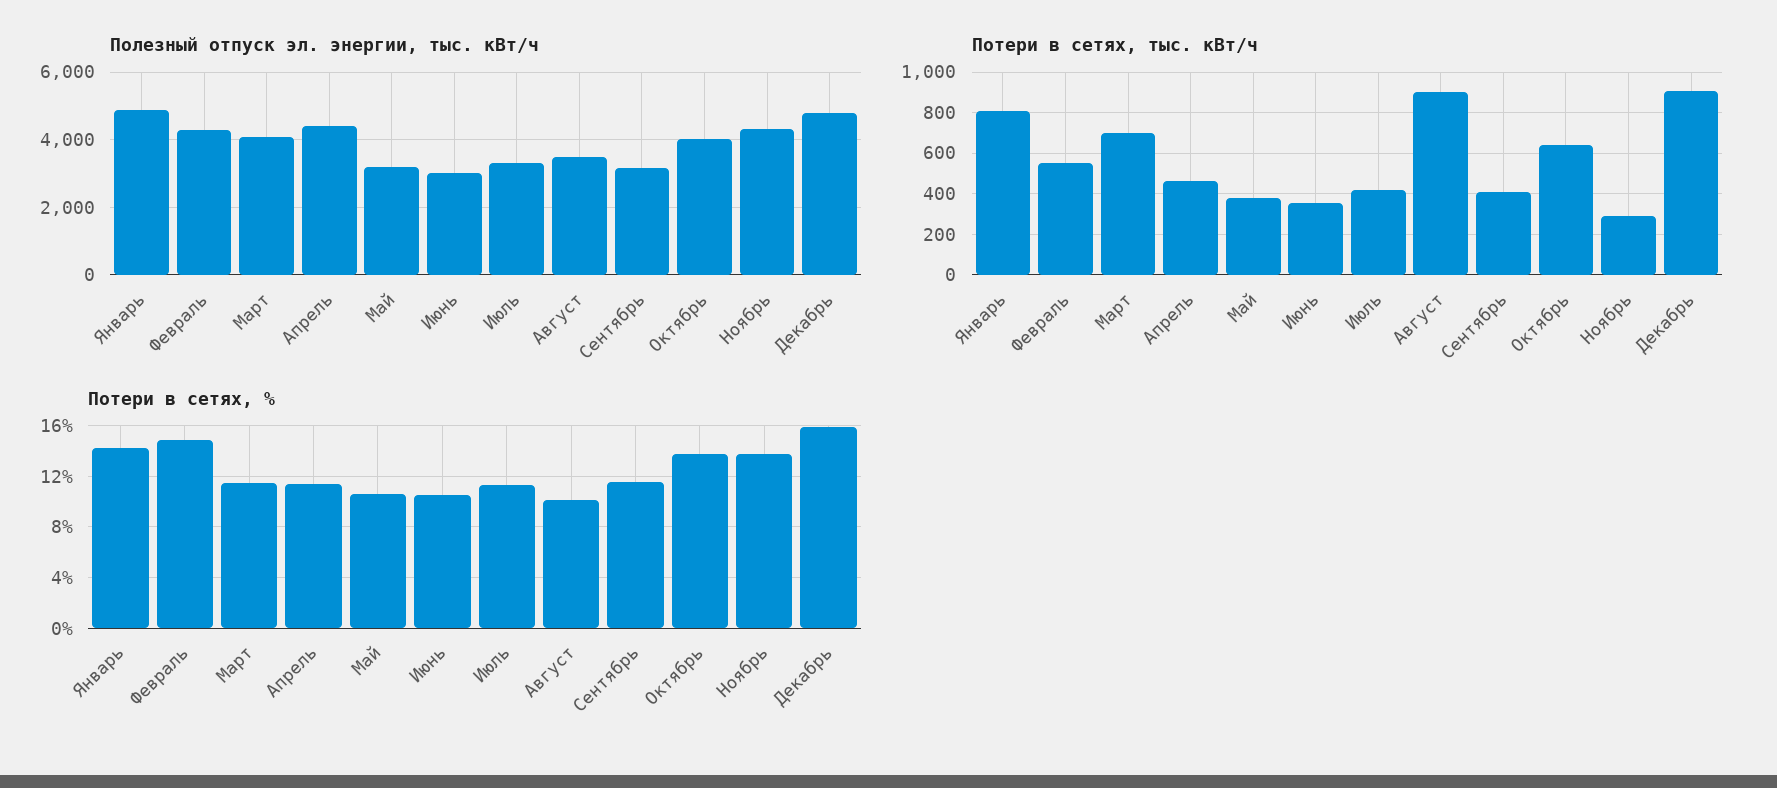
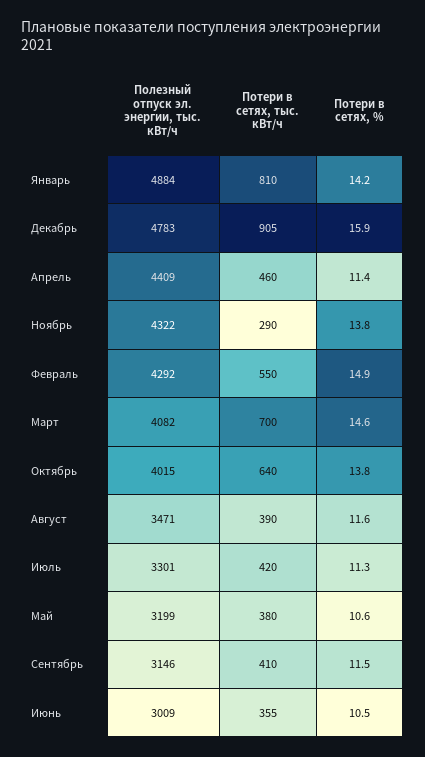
Потери в сетях, тыс. кВт/ч, Август: 900 -> 390
Потери в сетях, %, Март: 11.5 -> 14.6
Потери в сетях, %, Август: 10 -> 11.6

